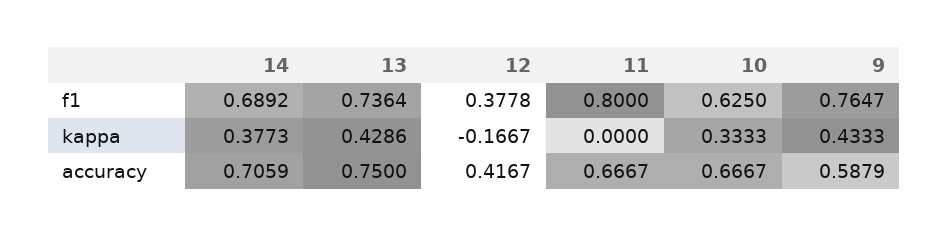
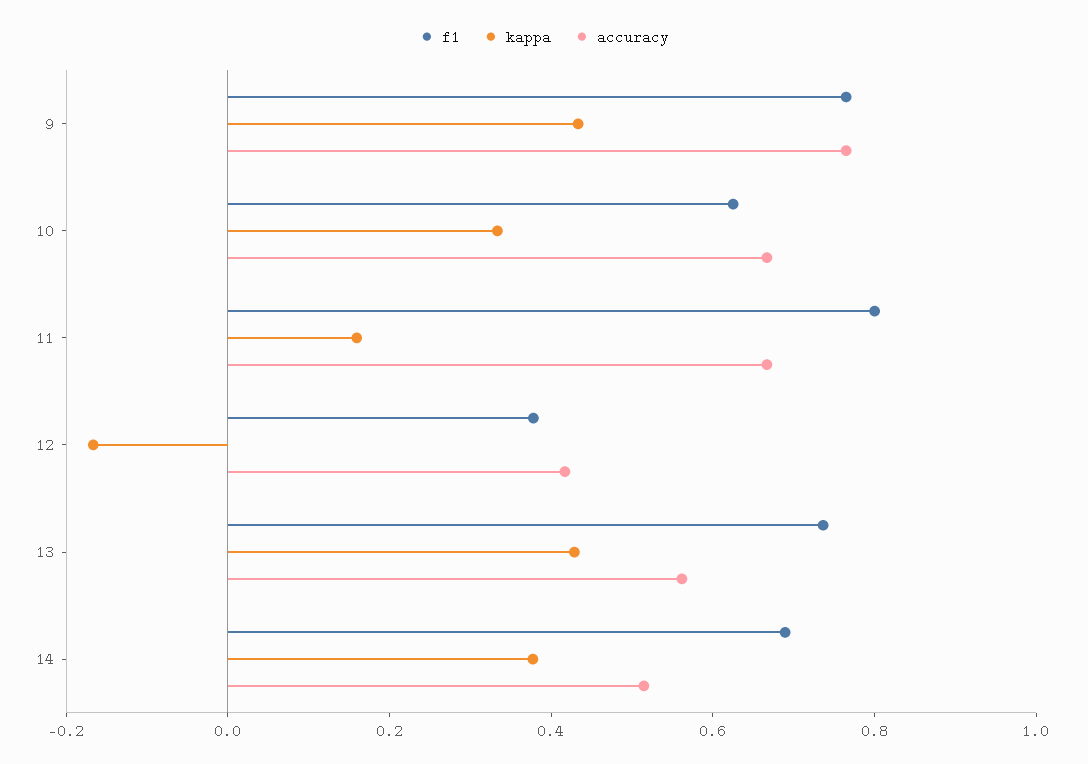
kappa, 11: 0 -> 0.15
accuracy, 14: 0.7059 -> 0.5
accuracy, 13: 0.75 -> 0.55
accuracy, 9: 0.5879 -> 0.75

